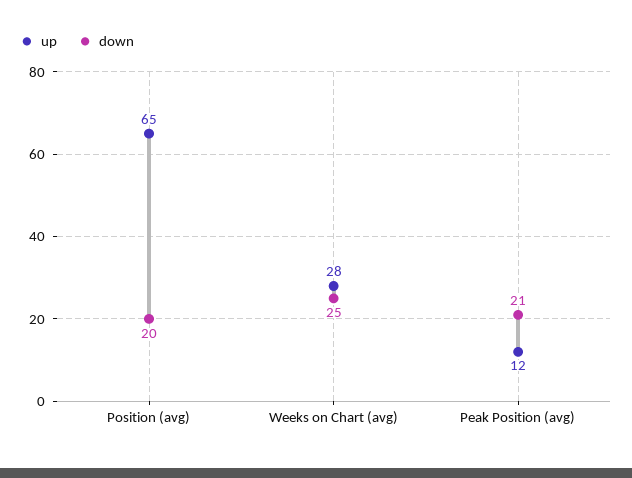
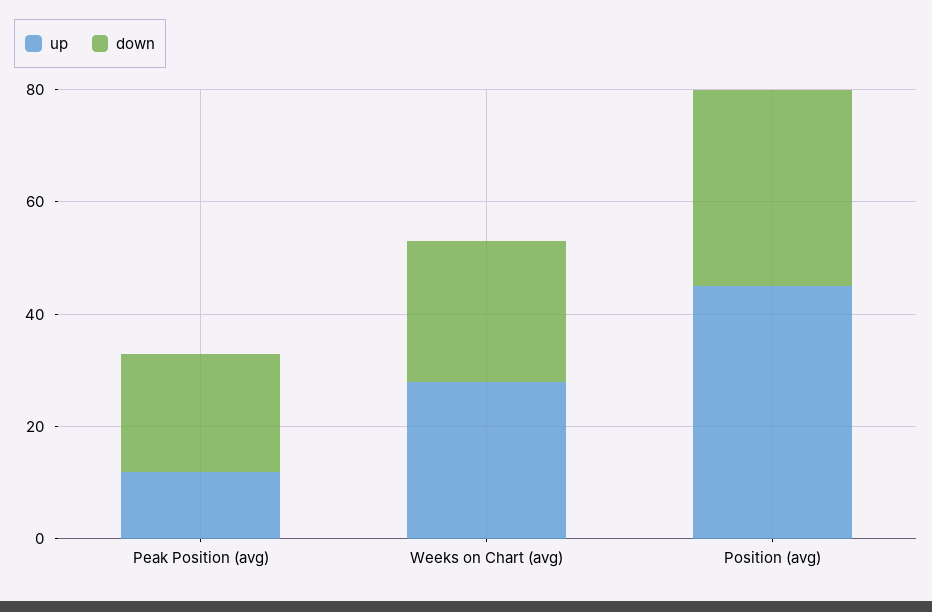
up, Position (avg): 65 -> 45
down, Position (avg): 20 -> 35

